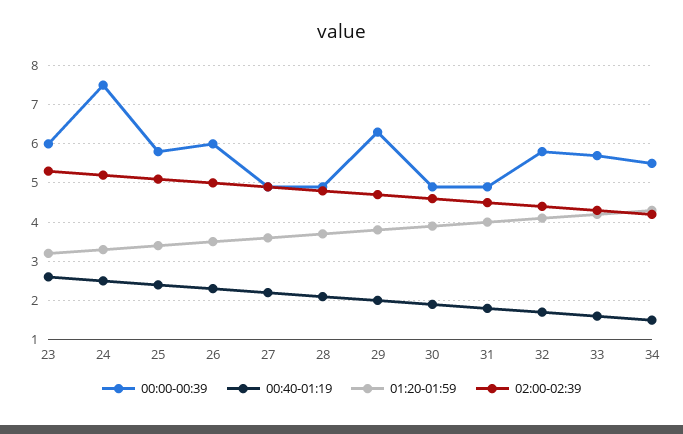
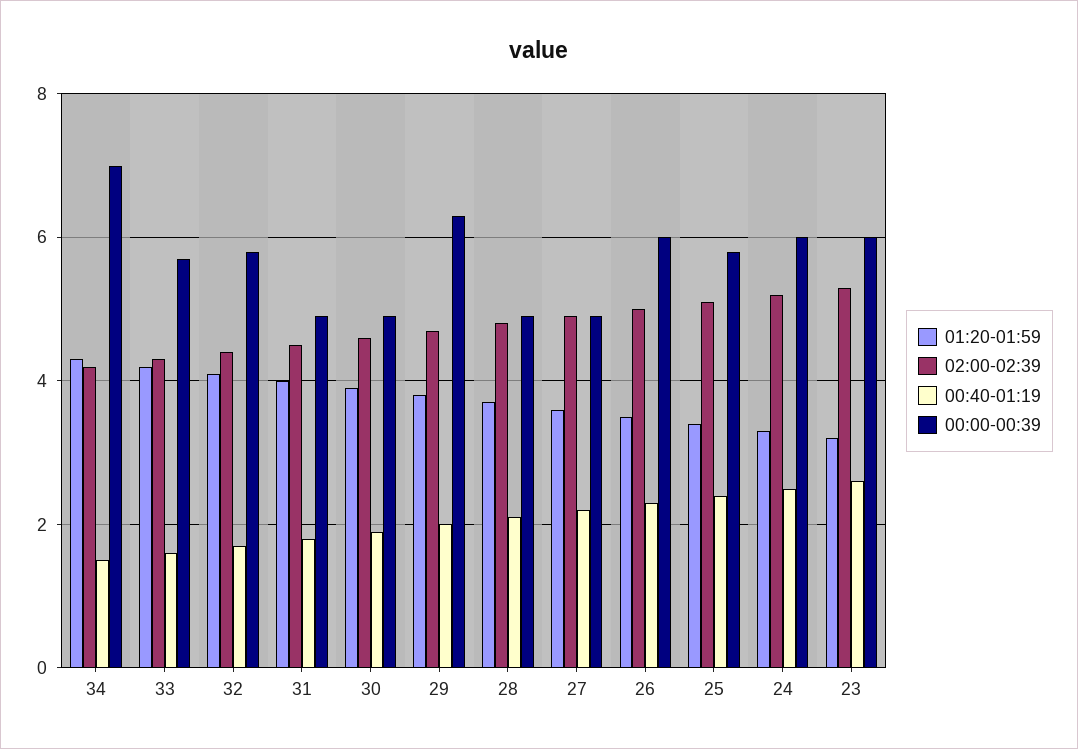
00:00-00:39, 24: 7.5 -> 6
00:00-00:39, 34: 5.5 -> 7

